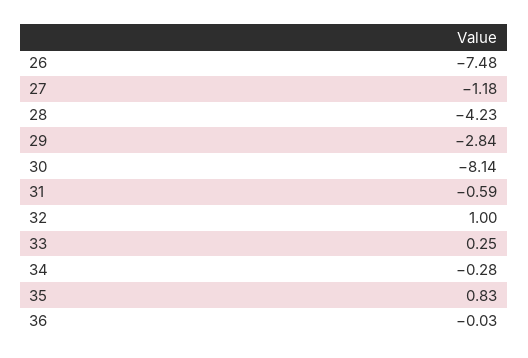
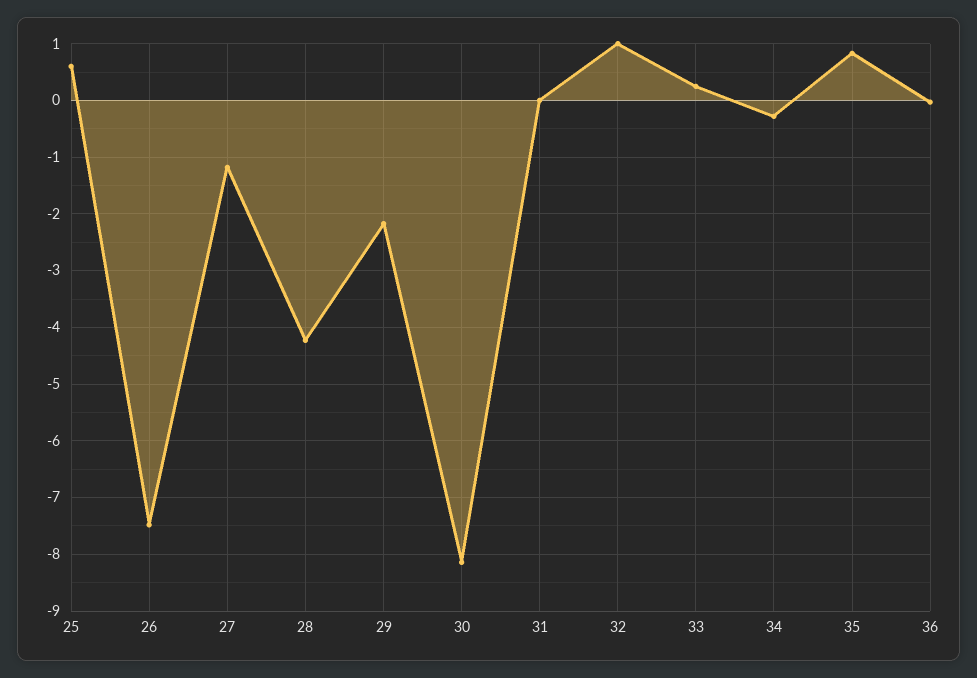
29: -2.84 -> -2.2
31: -0.59 -> 0
25: none -> 0.6

